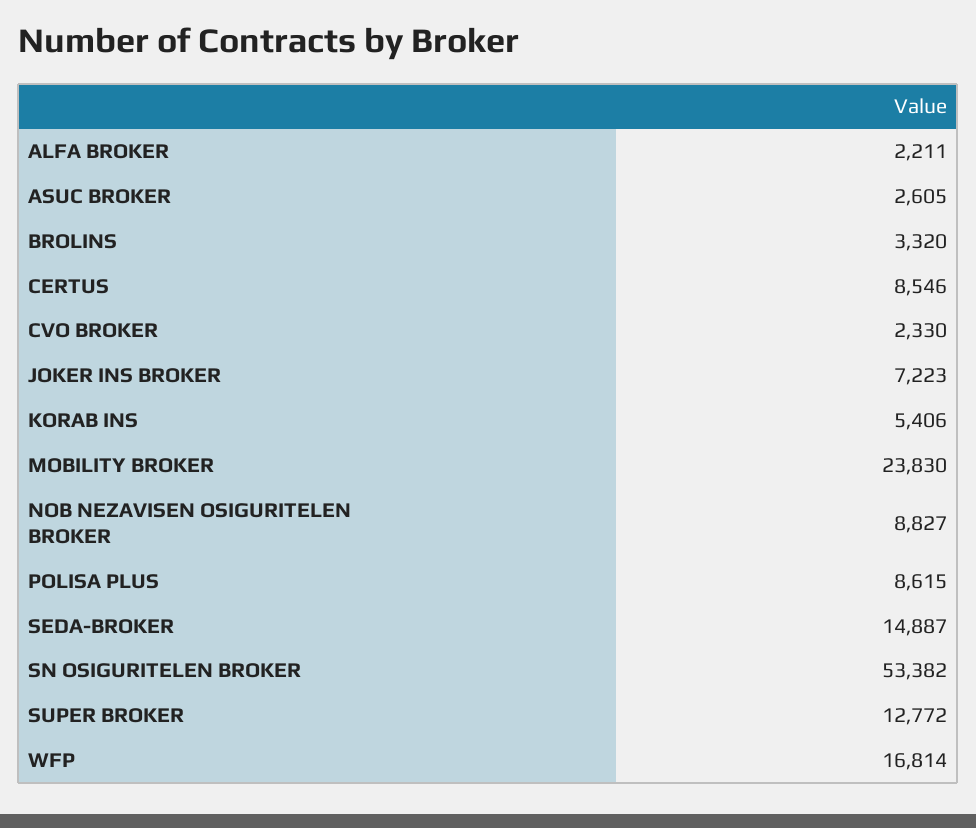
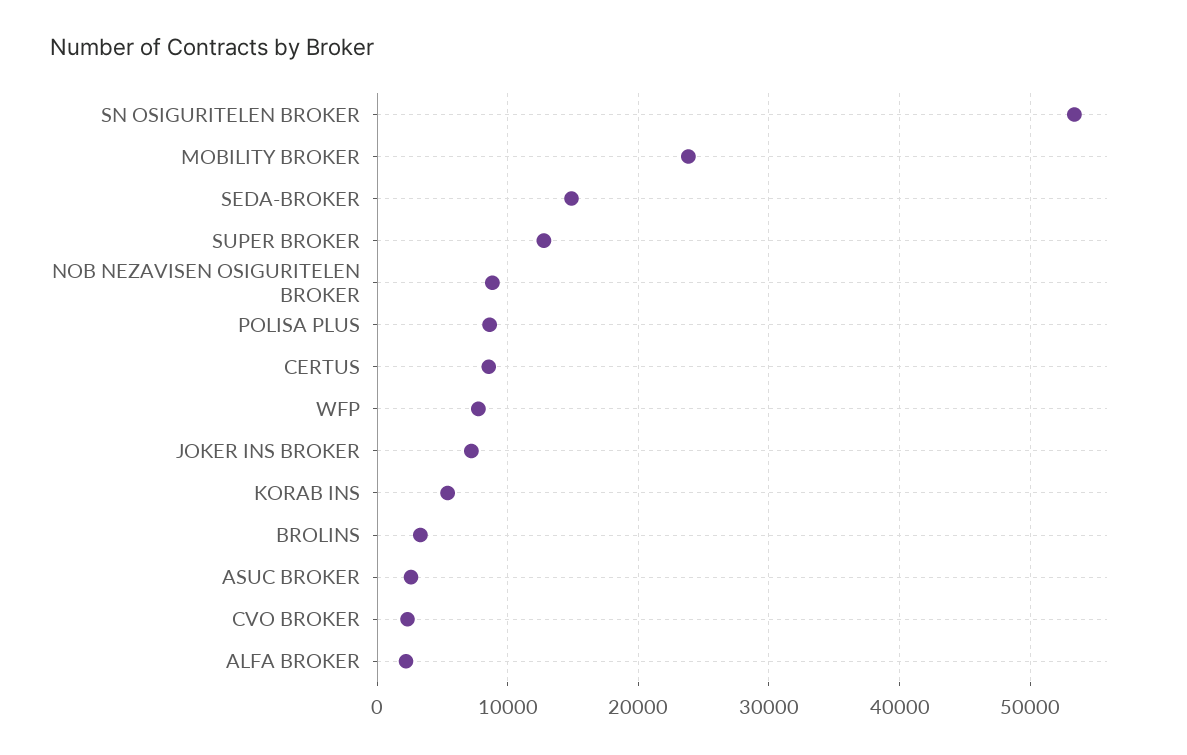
WFP: 16814 -> 8000

